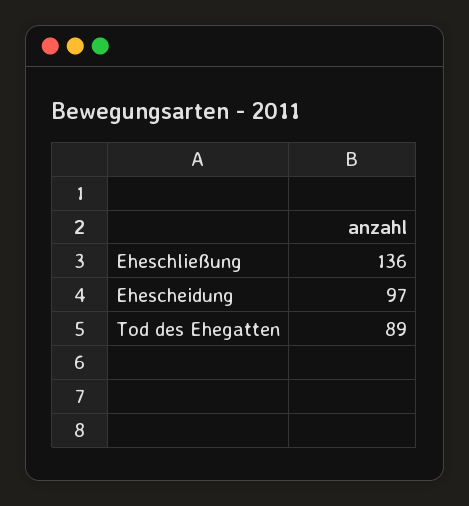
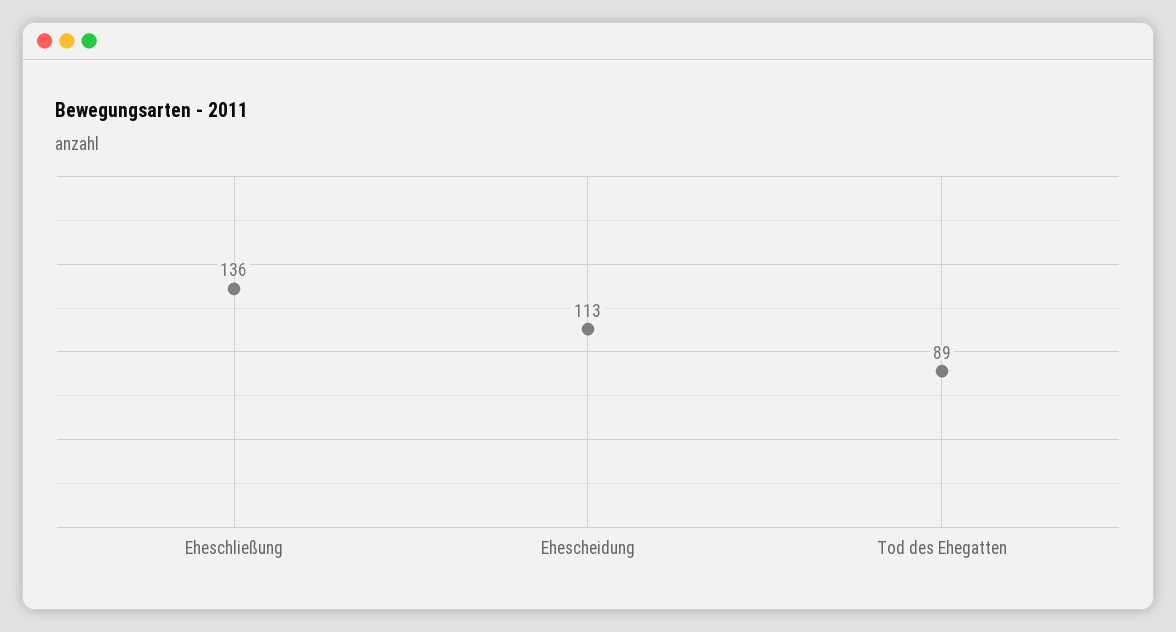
Ehescheidung: 97 -> 113

